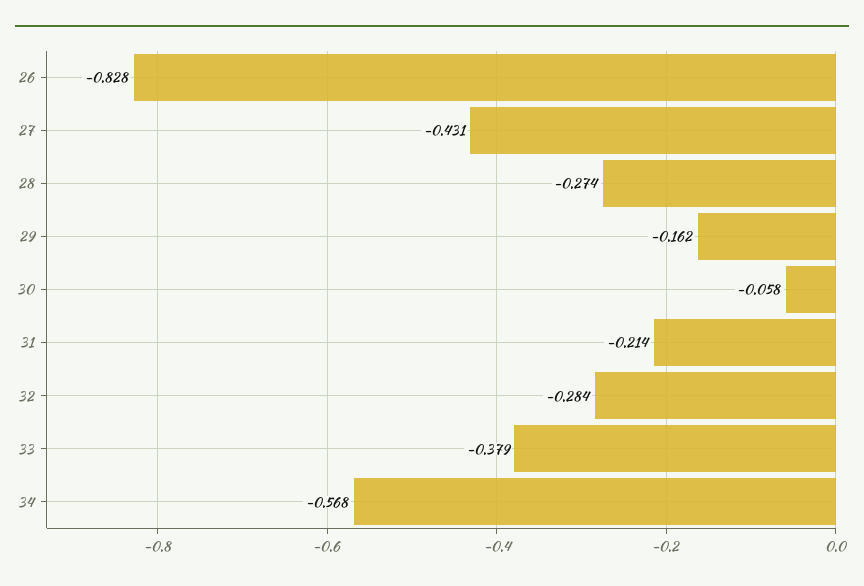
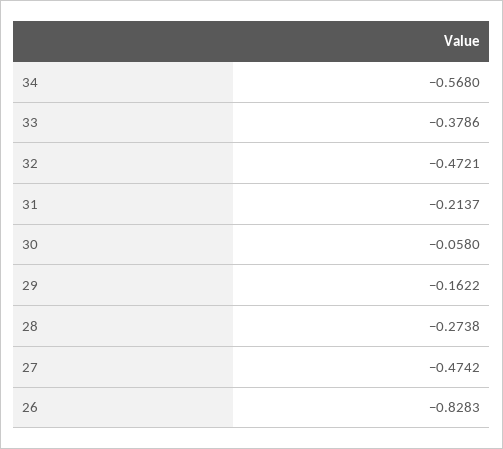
27: -0.431 -> -0.4742
32: -0.284 -> -0.4721

